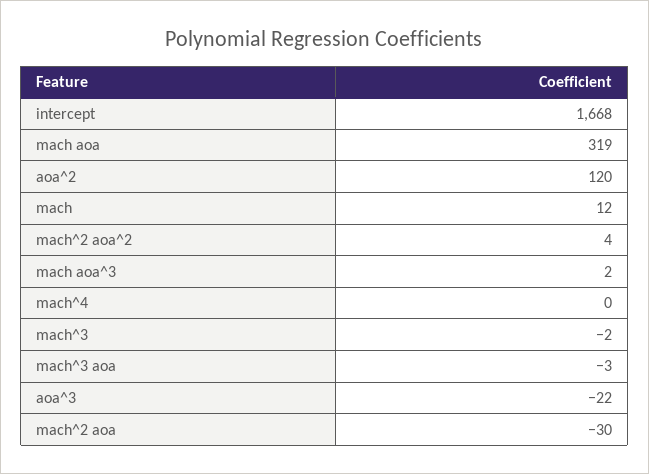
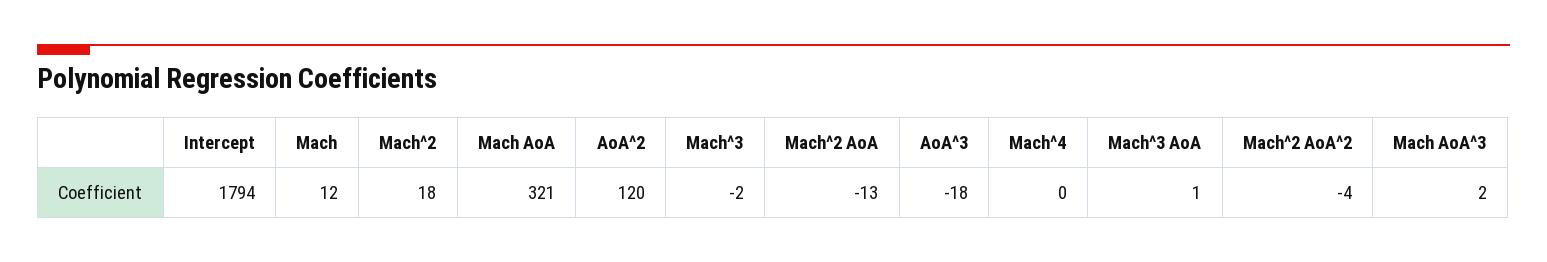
intercept: 1668 -> 1794
mach aoa: 319 -> 321
mach^2 aoa^2: 4 -> -4
mach^3 aoa: -3 -> 1
aoa^3: -22 -> -18
mach^2 aoa: -30 -> -13
Mach^2: none -> 18

